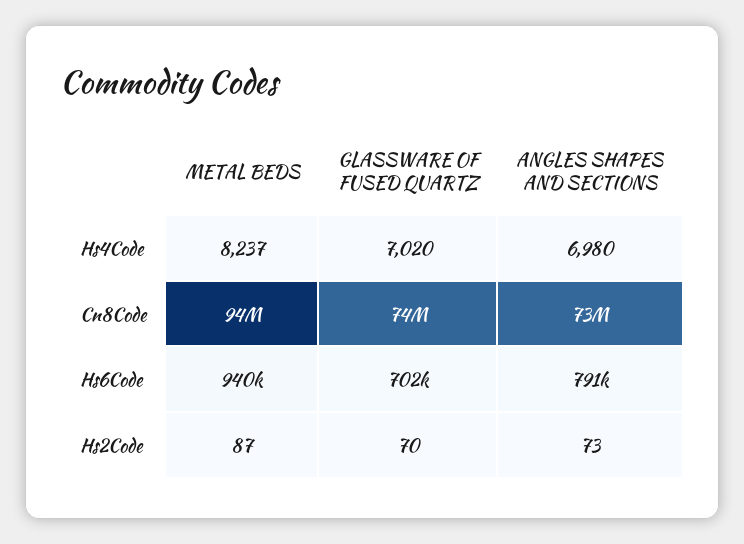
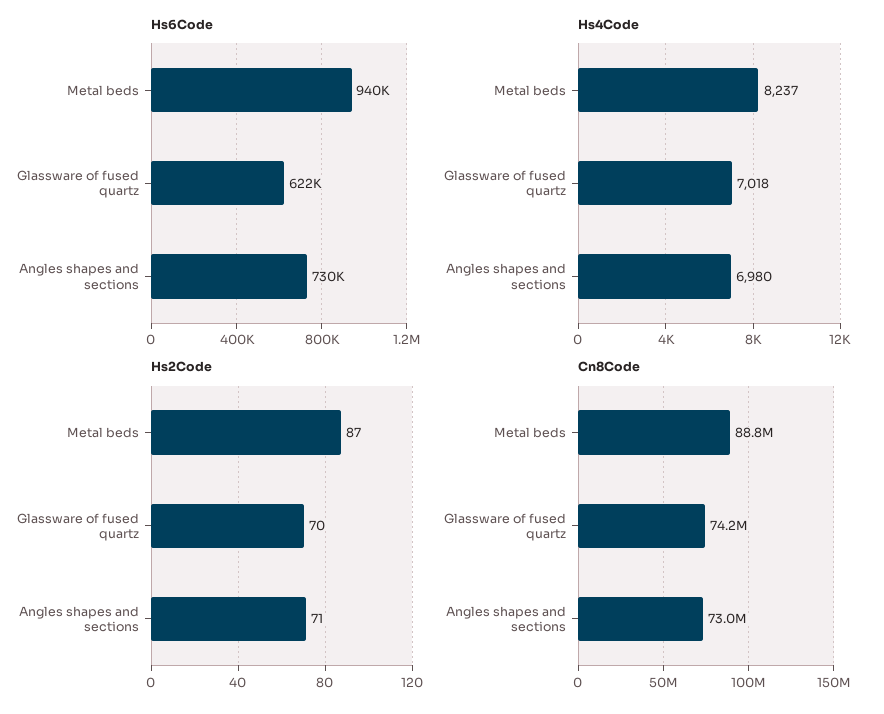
Hs4Code, GLASSWARE OF FUSED QUARTZ: 7020 -> 7018
Cn8Code, METAL BEDS: 94000000 -> 88800000
Hs6Code, GLASSWARE OF FUSED QUARTZ: 702000 -> 622000
Hs6Code, ANGLES SHAPES AND SECTIONS: 791000 -> 730000
Hs2Code, ANGLES SHAPES AND SECTIONS: 73 -> 71

